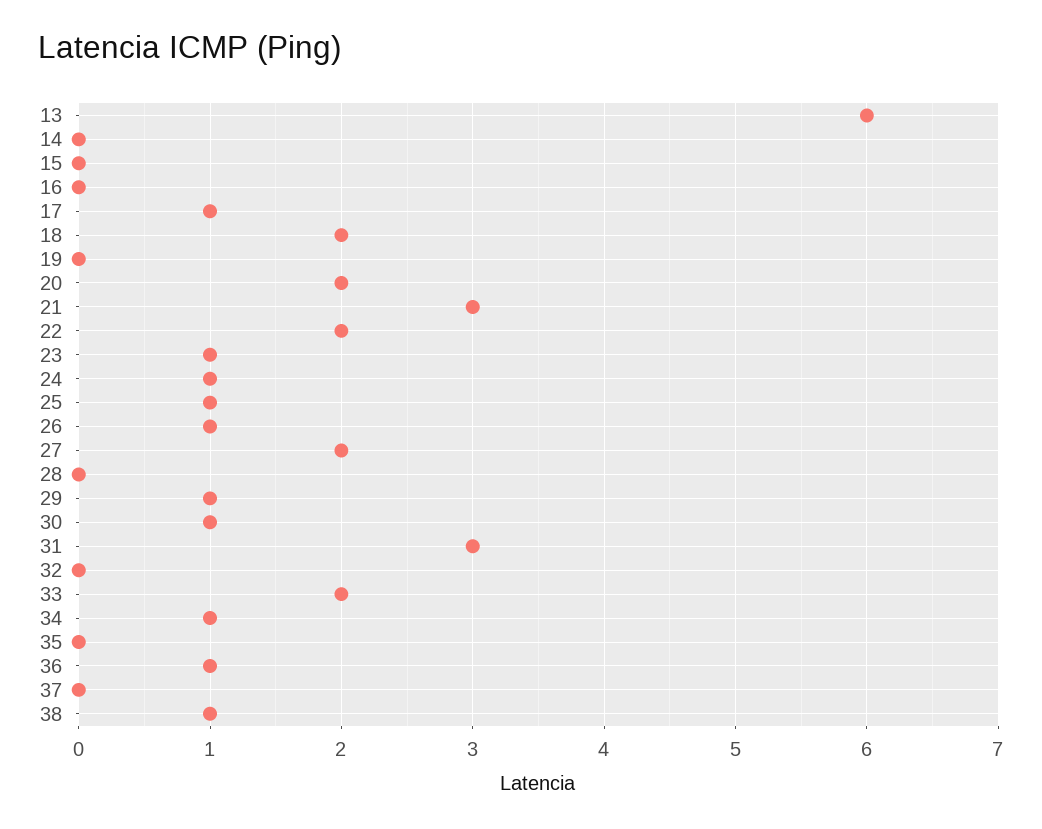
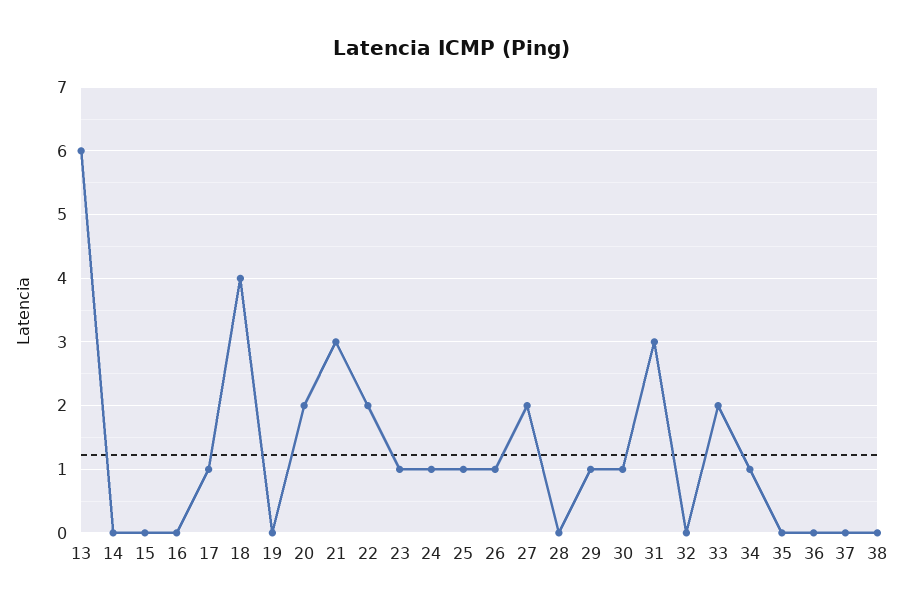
18: 2 -> 4
36: 1 -> 0
38: 1 -> 0

